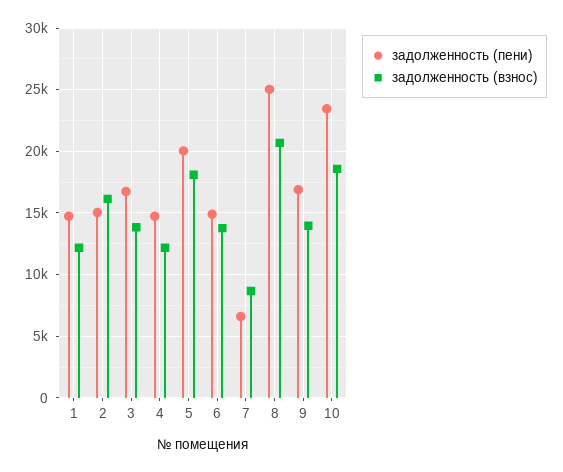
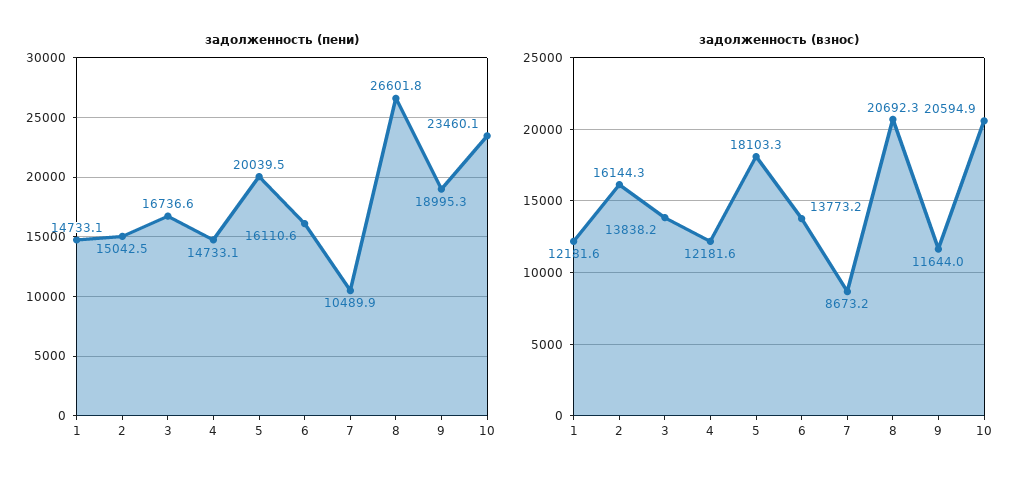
задолженность (пени), 6: 15000 -> 16110.6
задолженность (пени), 7: 6500 -> 10489.9
задолженность (пени), 8: 25000 -> 26601.8
задолженность (пени), 9: 17000 -> 18995.3
задолженность (взнос), 9: 14000 -> 11644
задолженность (взнос), 10: 18500 -> 20594.9

